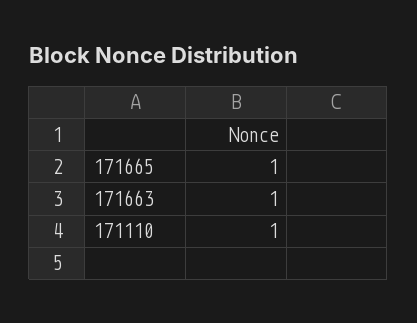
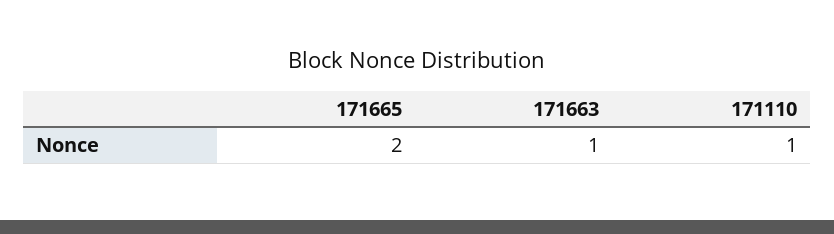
171665: 1 -> 2

